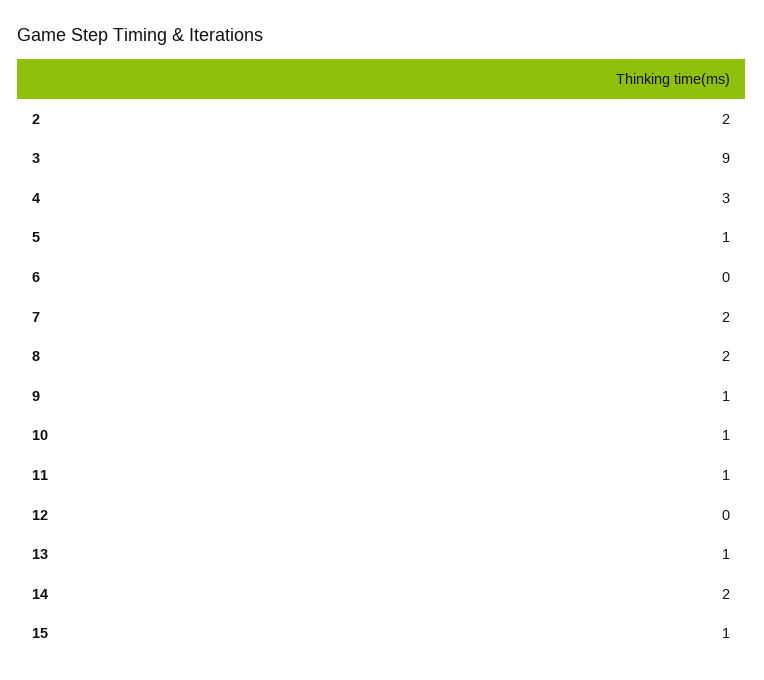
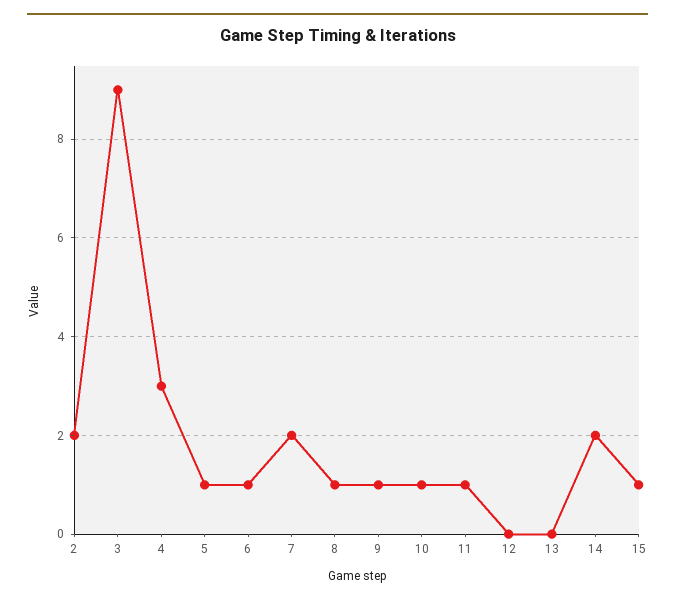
6: 0 -> 1
8: 2 -> 1
13: 1 -> 0

